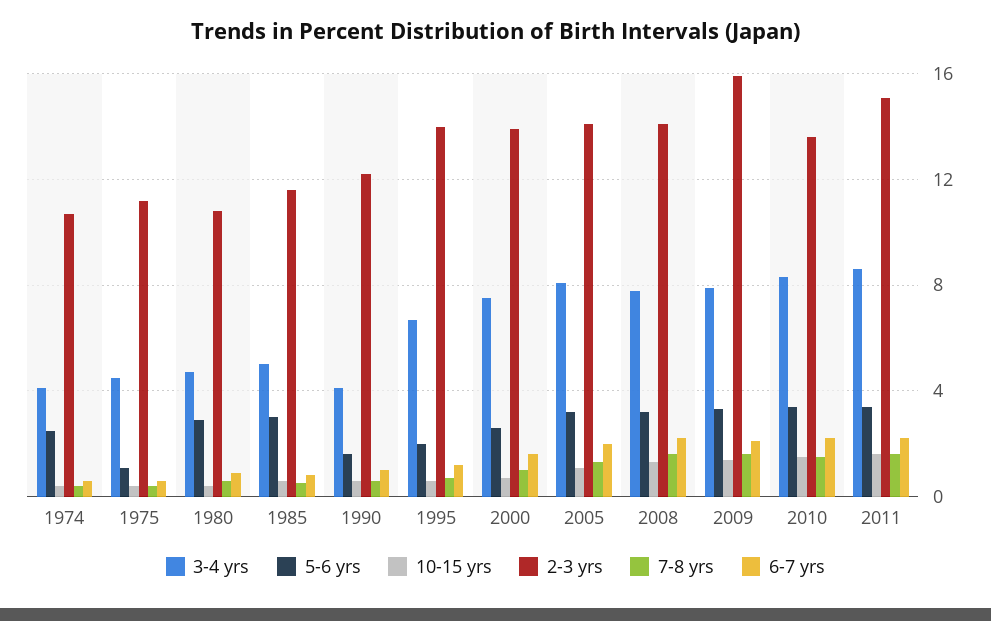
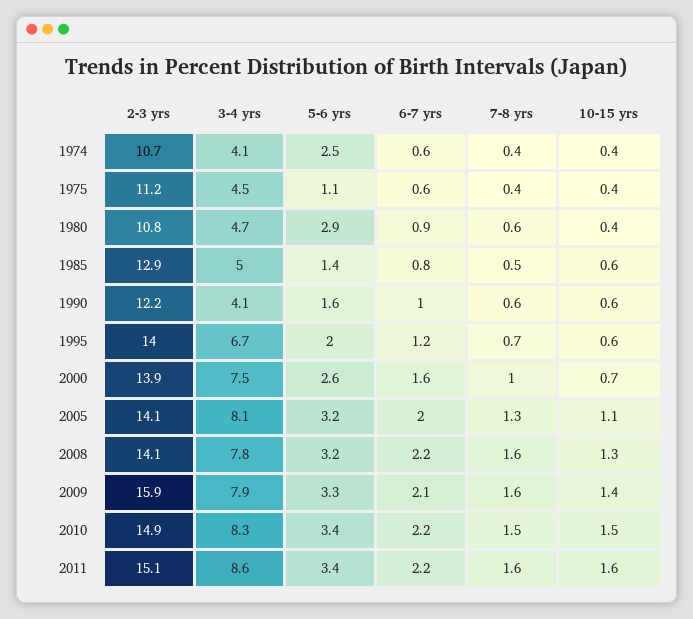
5-6 yrs, 1985: 3 -> 1.4
2-3 yrs, 1985: 11.5 -> 12.9
2-3 yrs, 2010: 13.5 -> 14.9

